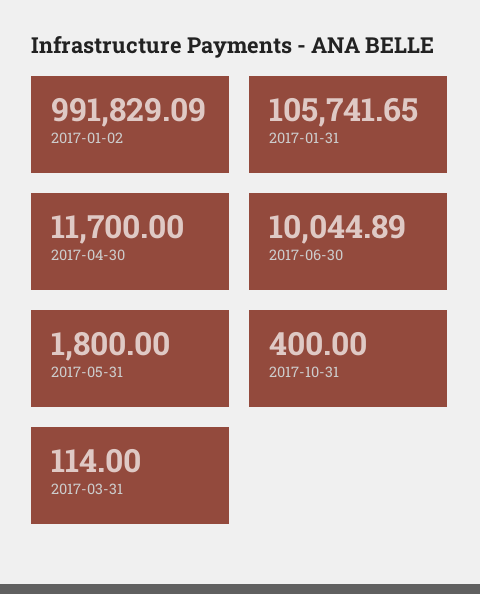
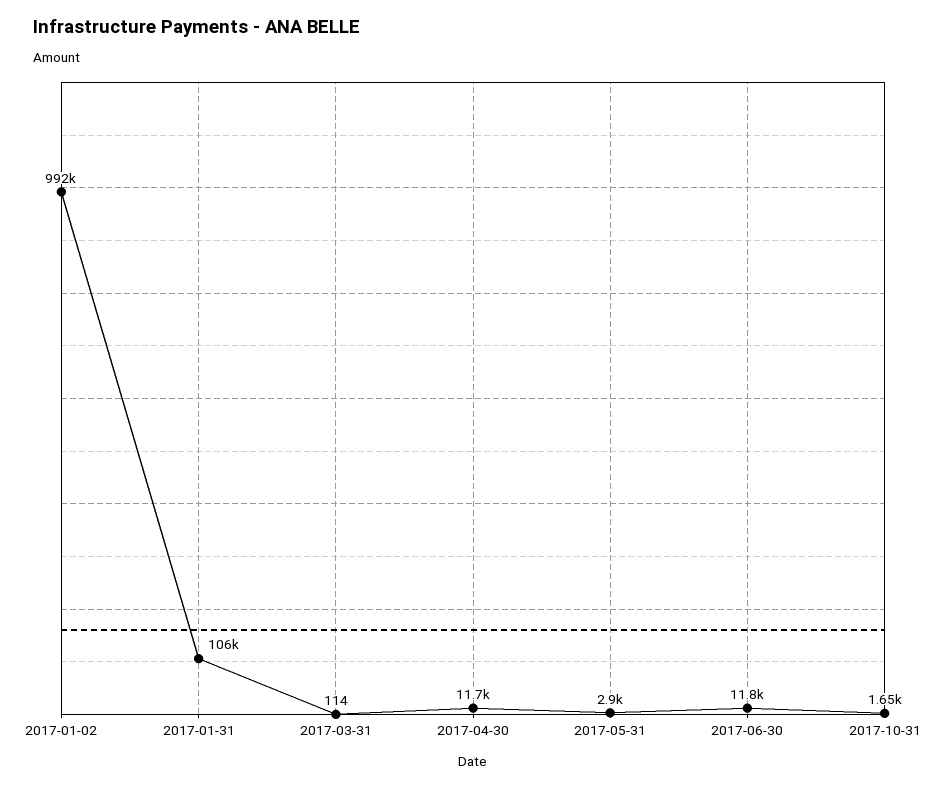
2017-06-30: 10044.89 -> 11800
2017-05-31: 1800 -> 2900
2017-10-31: 400 -> 1650

